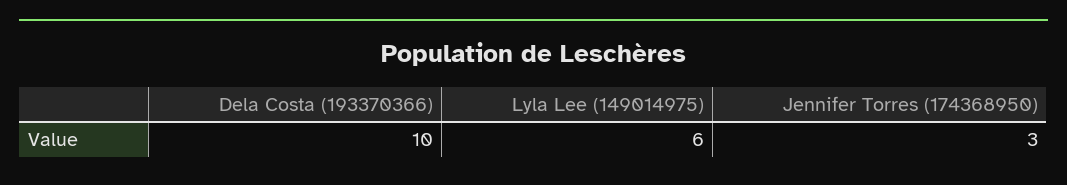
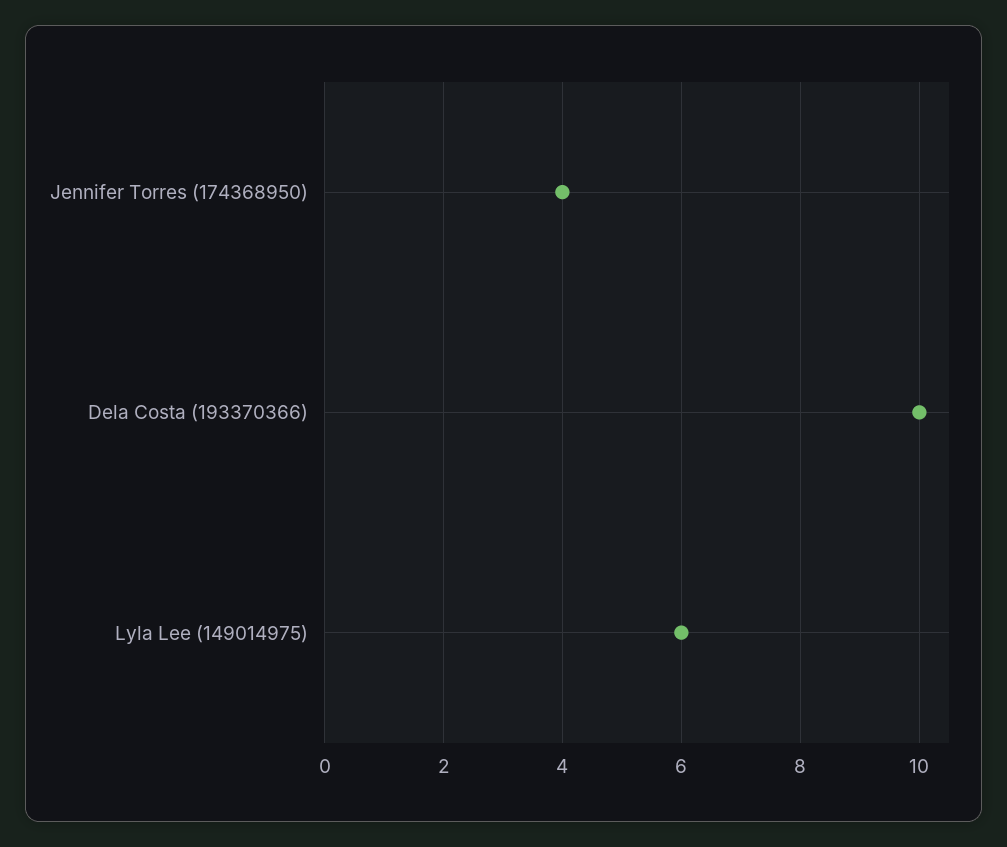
Jennifer Torres (174368950): 3 -> 4

